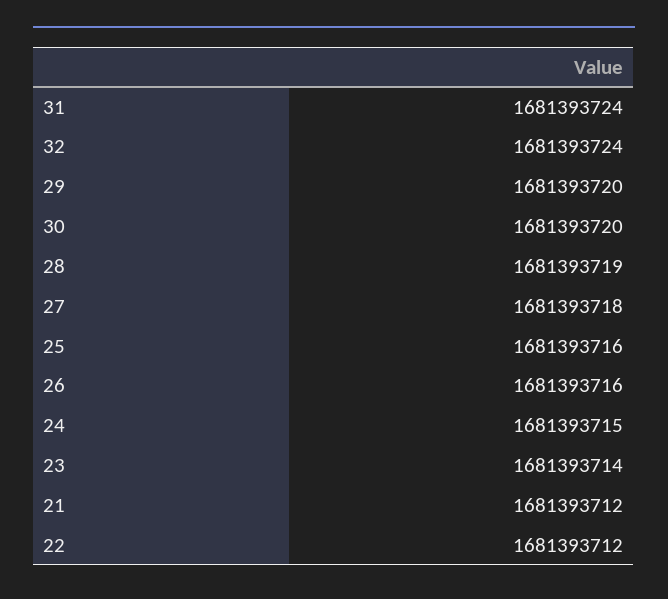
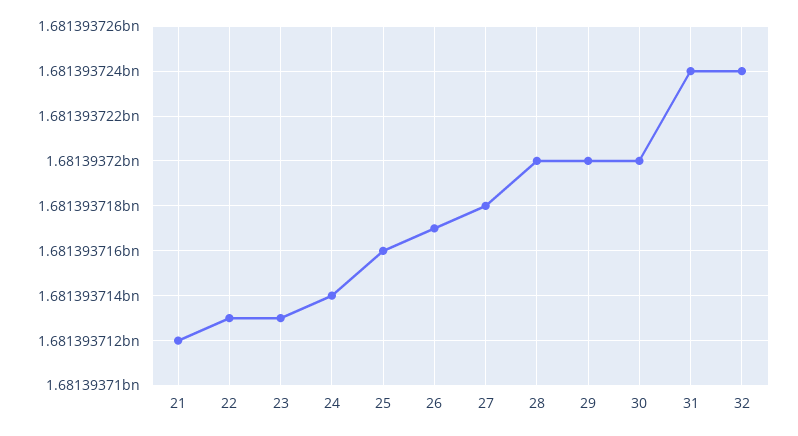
28: 1681393719 -> 1681393720
26: 1681393716 -> 1681393717
24: 1681393715 -> 1681393714
23: 1681393714 -> 1681393713
22: 1681393712 -> 1681393713

